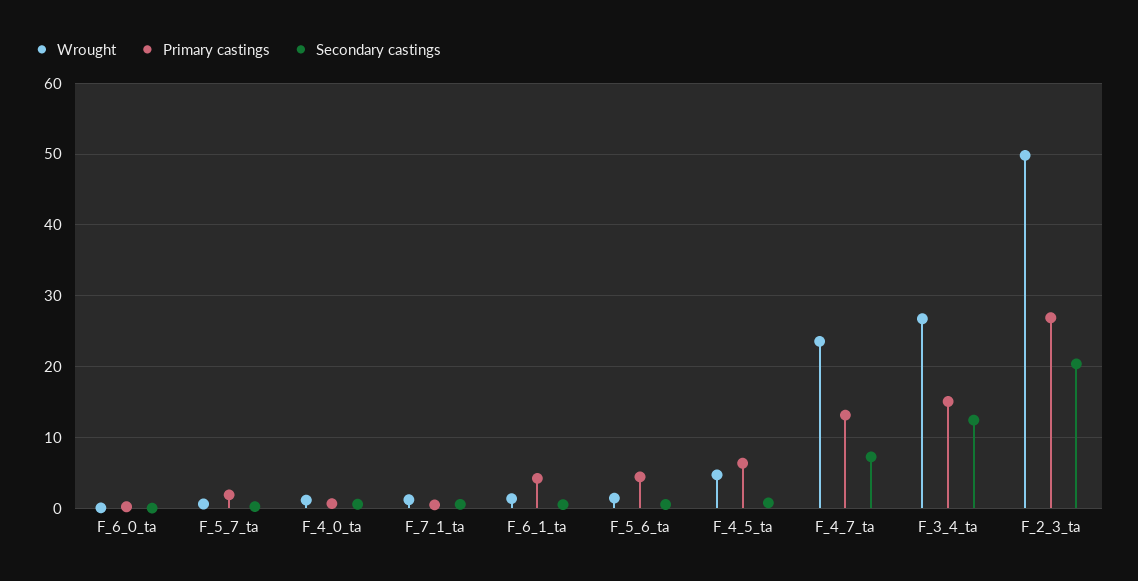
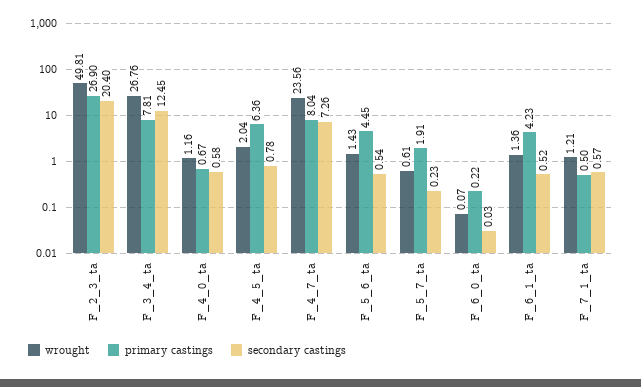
Wrought, F_4_5_ta: 5 -> 2.04
Primary castings, F_4_7_ta: 13 -> 8.04
Primary castings, F_3_4_ta: 15 -> 7.81

